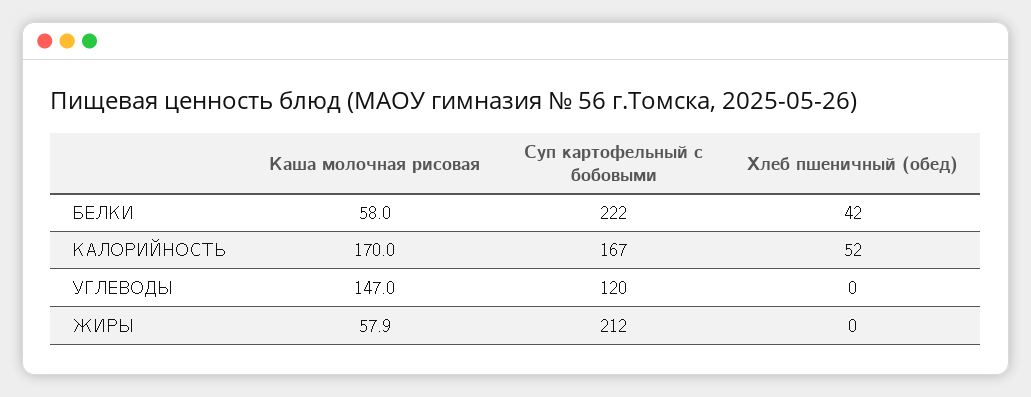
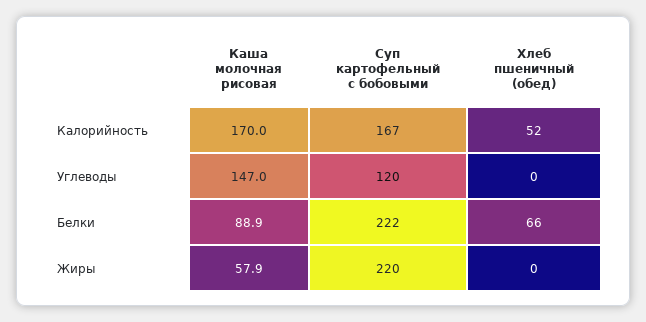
Каша молочная рисовая, БЕЛКИ: 58 -> 88.9
Хлеб пшеничный (обед), БЕЛКИ: 42 -> 66
Суп картофельный с бобовыми, ЖИРЫ: 212 -> 220

